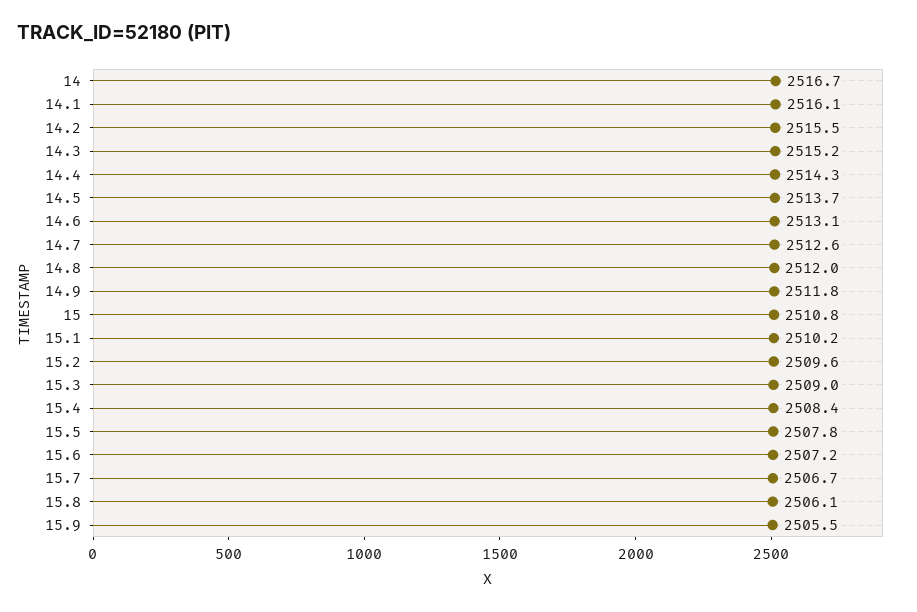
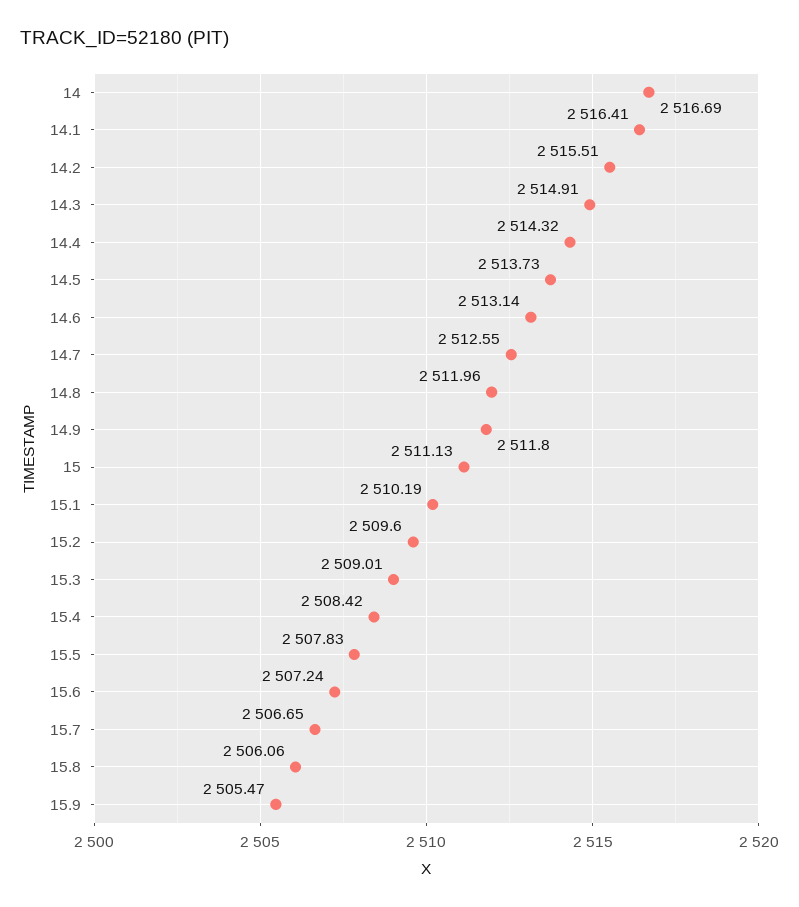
14.1: 2516.1 -> 2516.41
14.3: 2515.2 -> 2514.91
15: 2510.8 -> 2511.13

